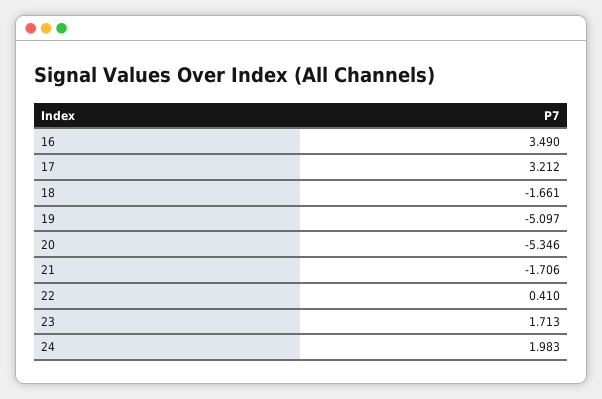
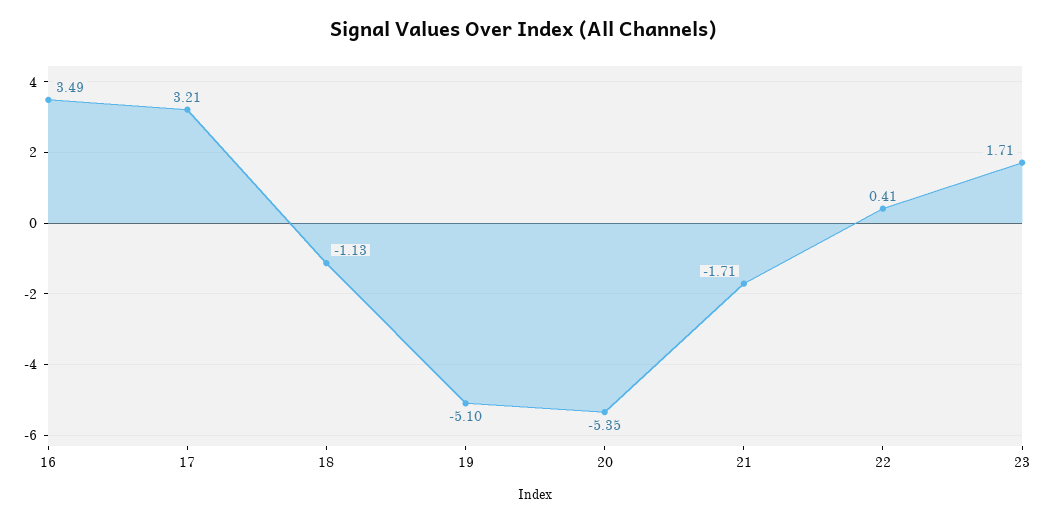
18: -1.661 -> -1.13
24: 1.983 -> none

